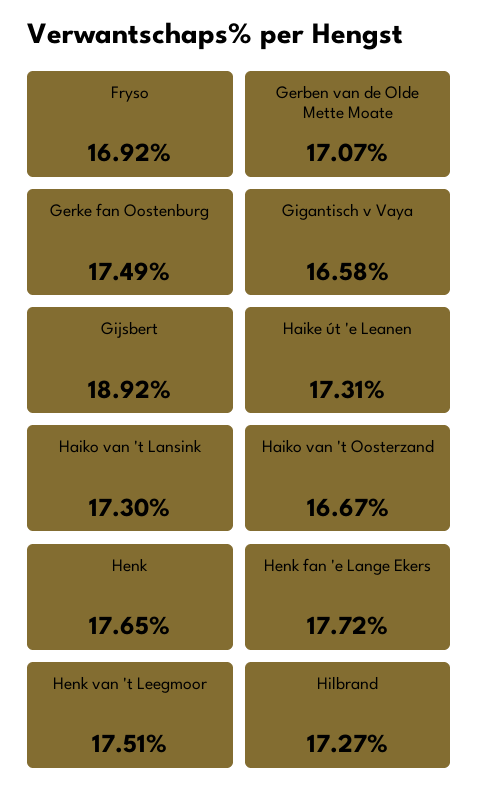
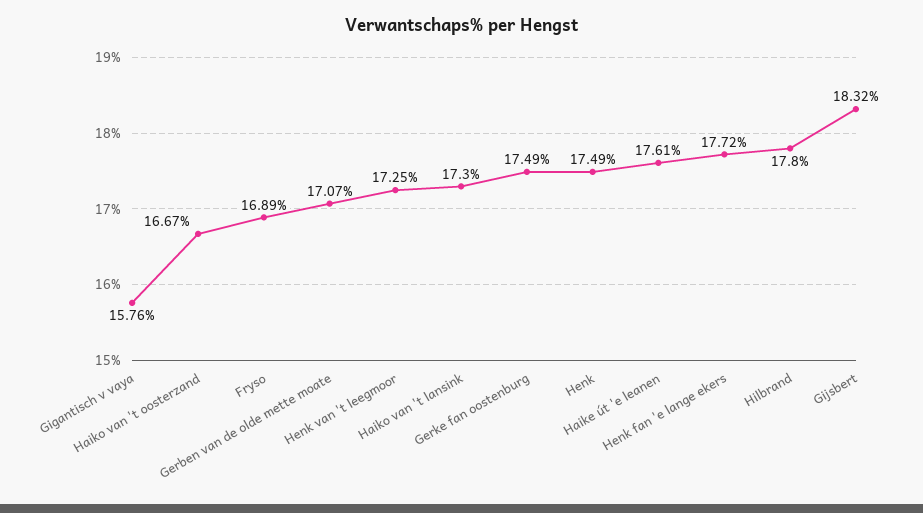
Fryso: 16.92 -> 16.89
Gigantisch v Vaya: 16.58 -> 15.76
Gijsbert: 18.92 -> 18.32
Haike út 'e Leanen: 17.31 -> 17.61
Henk: 17.65 -> 17.49
Henk van 't Leegmoor: 17.51 -> 17.25
Hilbrand: 17.27 -> 17.8

